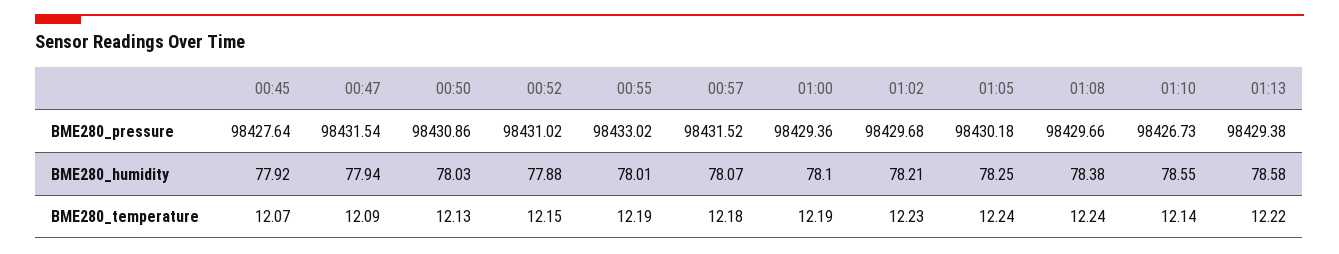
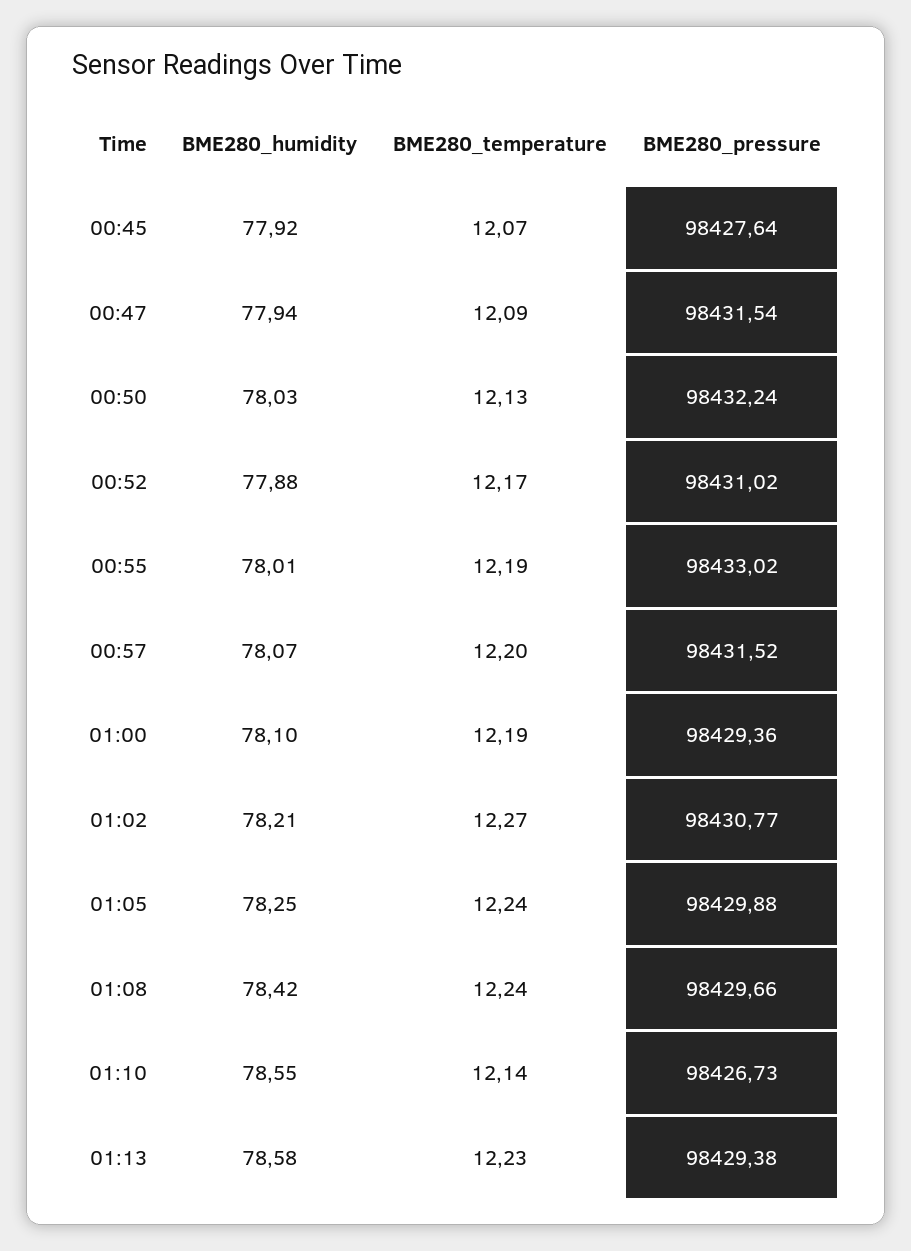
00:50, BME280_pressure: 98430.86 -> 98432.24
01:02, BME280_pressure: 98429.68 -> 98430.77
01:05, BME280_pressure: 98430.18 -> 98429.88
01:08, BME280_humidity: 78.38 -> 78.42
00:52, BME280_temperature: 12.15 -> 12.17
00:57, BME280_temperature: 12.18 -> 12.2
01:02, BME280_temperature: 12.23 -> 12.27
01:13, BME280_temperature: 12.22 -> 12.23

